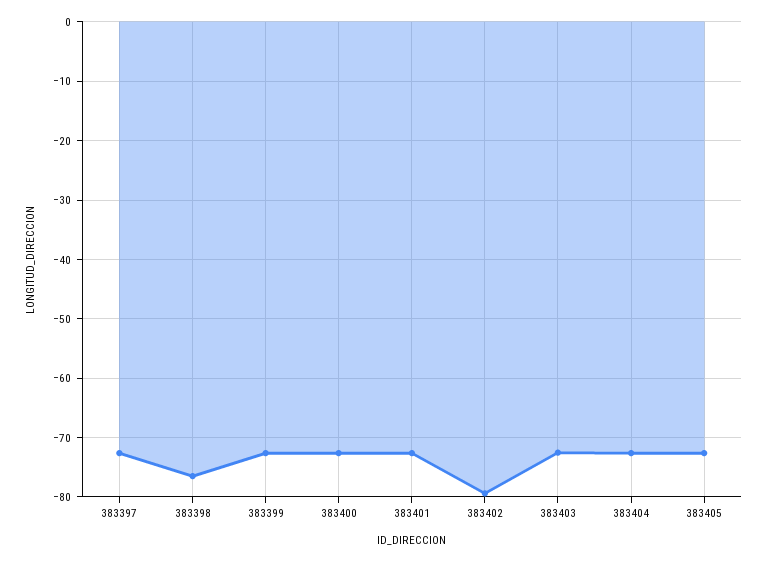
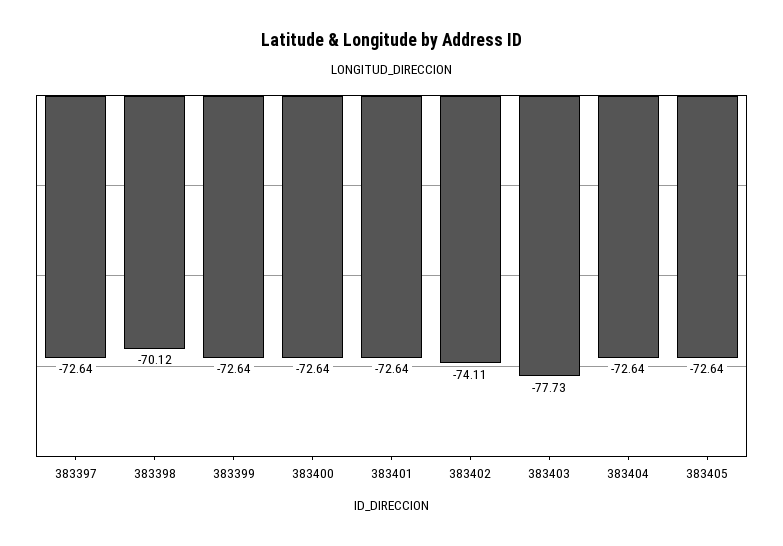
383398: -76 -> -70.12
383402: -80 -> -74.11
383403: -72 -> -77.73

